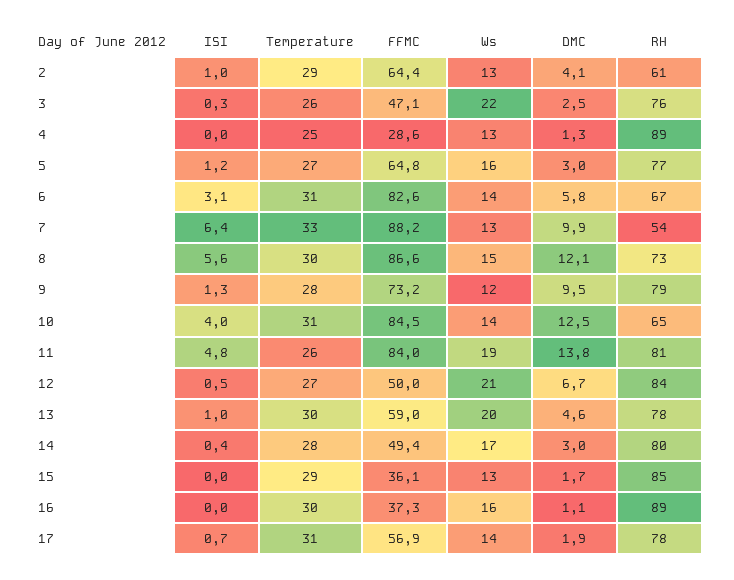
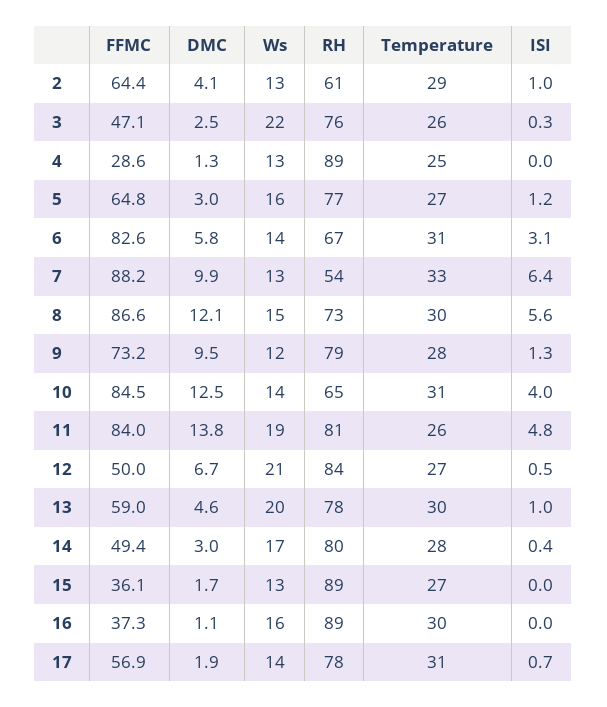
Temperature, 15: 29 -> 27
RH, 15: 85 -> 89

